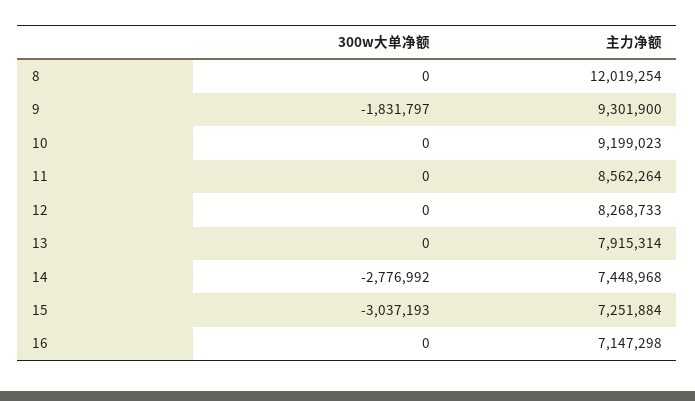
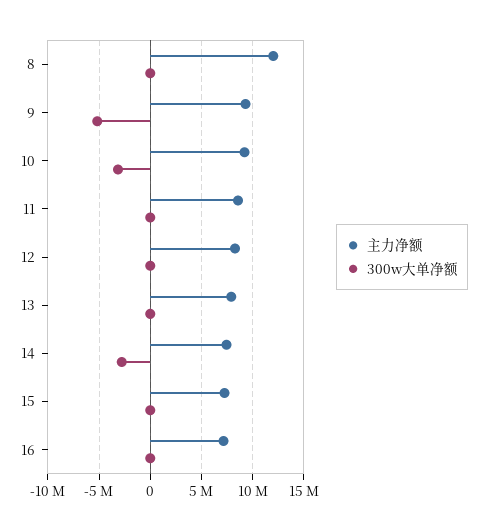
300w大单净额, 9: -1831797 -> -5000000
300w大单净额, 10: 0 -> -3000000
300w大单净额, 15: -3037193 -> 0

